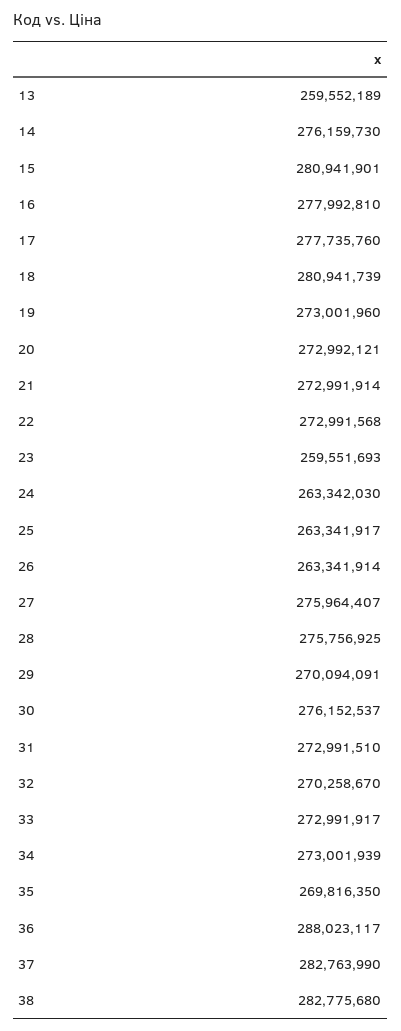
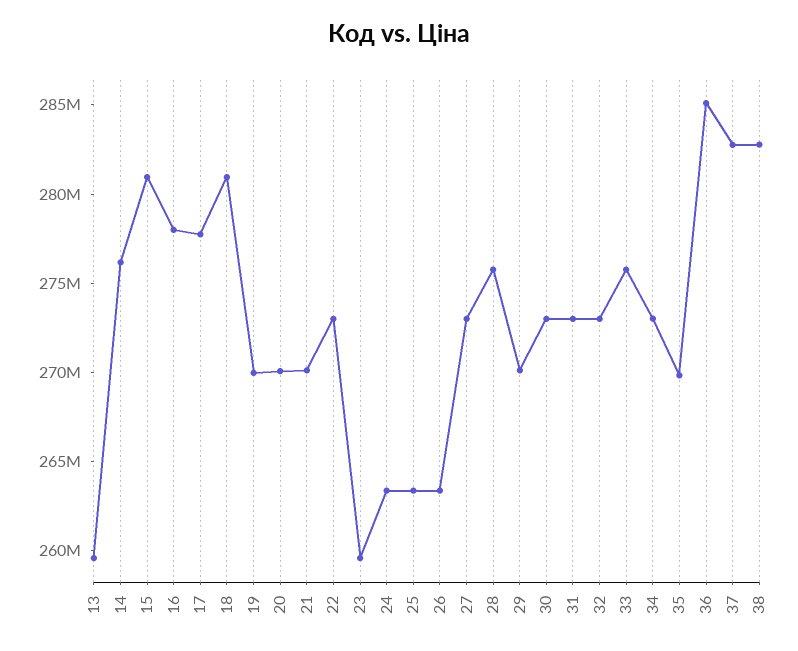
19: 273001960 -> 270000000
20: 272992121 -> 270000000
21: 272991914 -> 270000000
27: 275964407 -> 273000000
30: 276152537 -> 273000000
32: 270258670 -> 273000000
33: 272991917 -> 276000000
36: 288023117 -> 285000000

